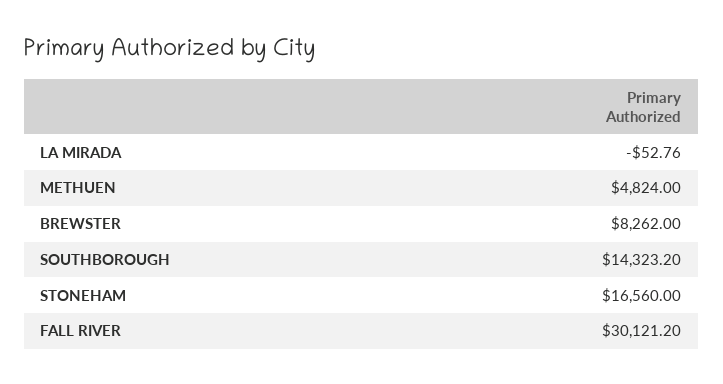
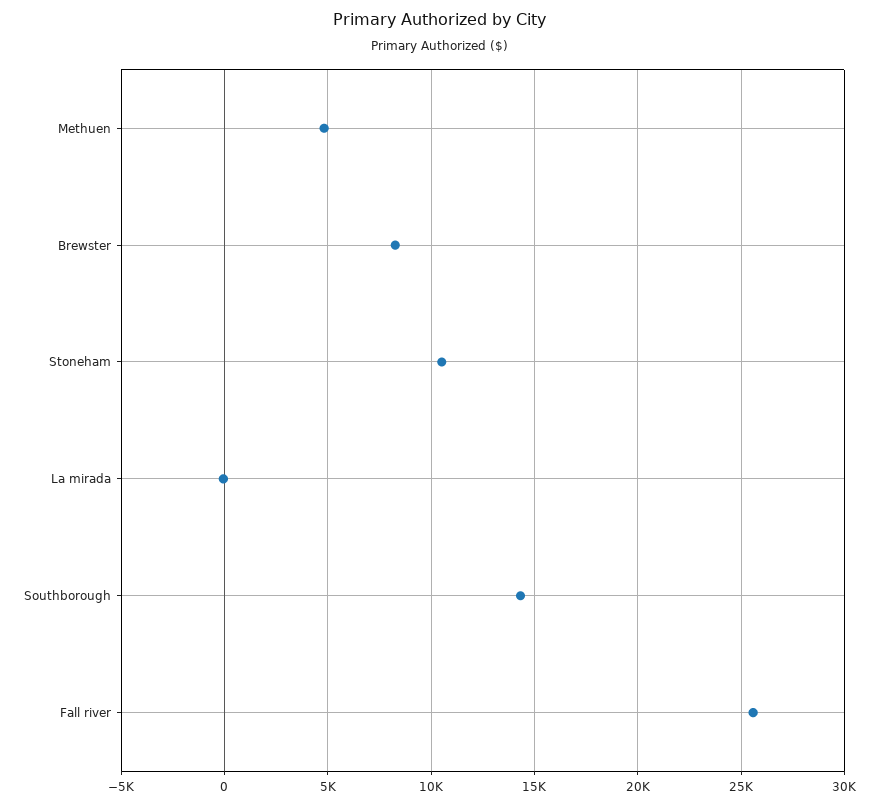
STONEHAM: 16560 -> 10500
FALL RIVER: 30121.2 -> 25500

